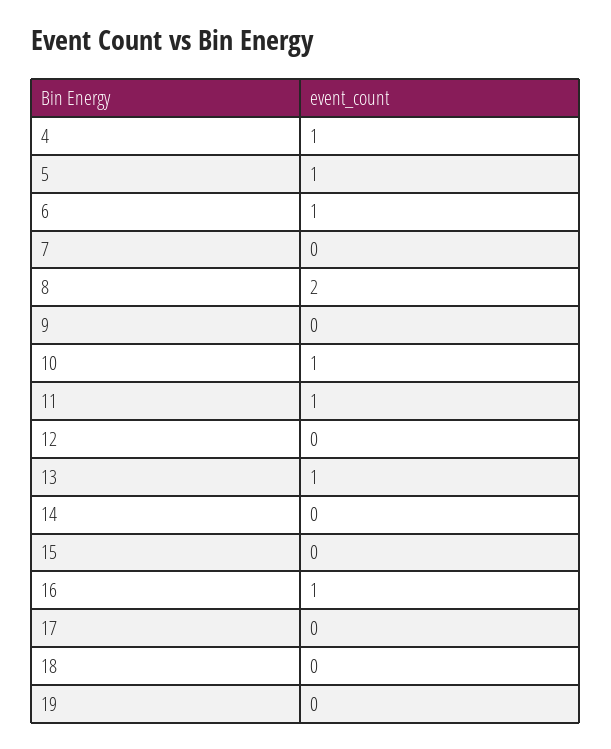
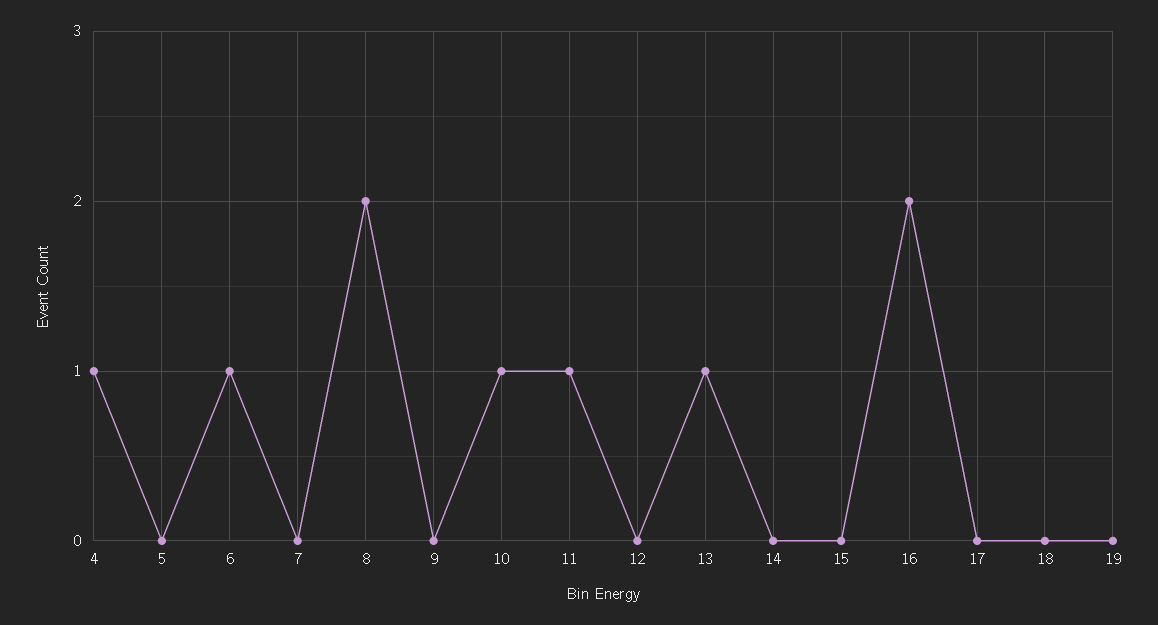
5: 1 -> 0
16: 1 -> 2

